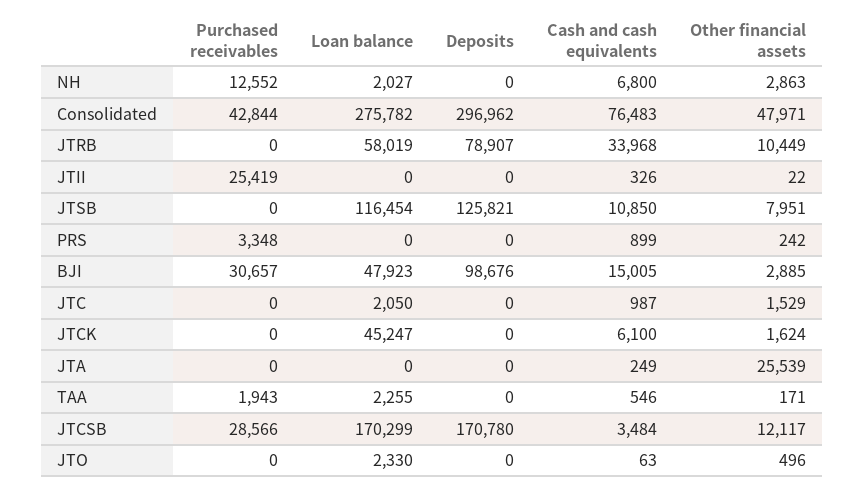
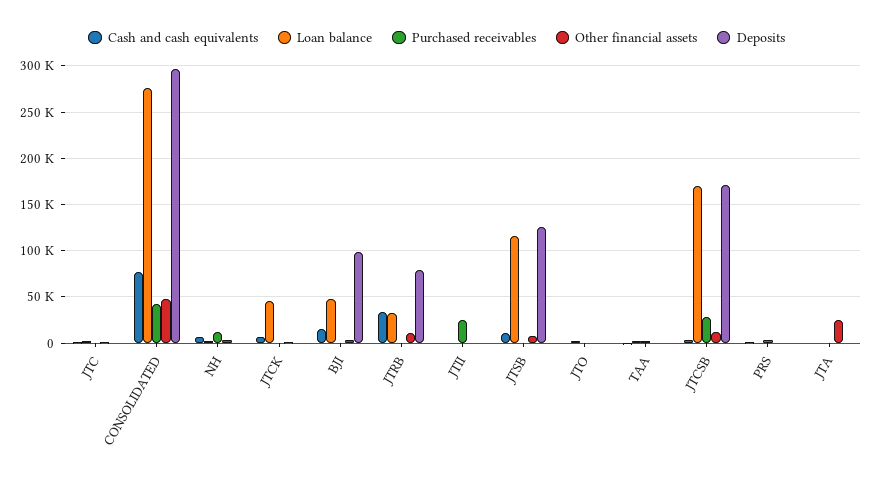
Loan balance, JTRB: 58019 -> 30000
Purchased receivables, BJI: 30657 -> 0

